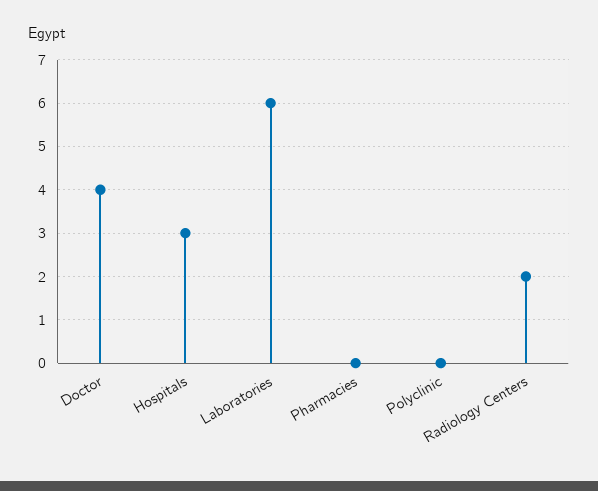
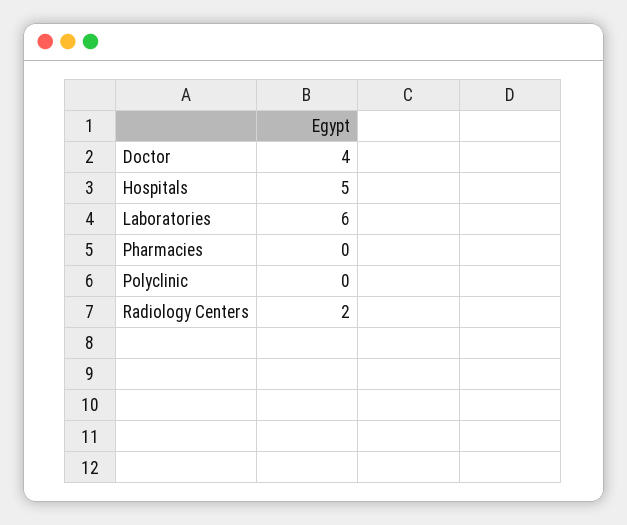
Hospitals: 3 -> 5

